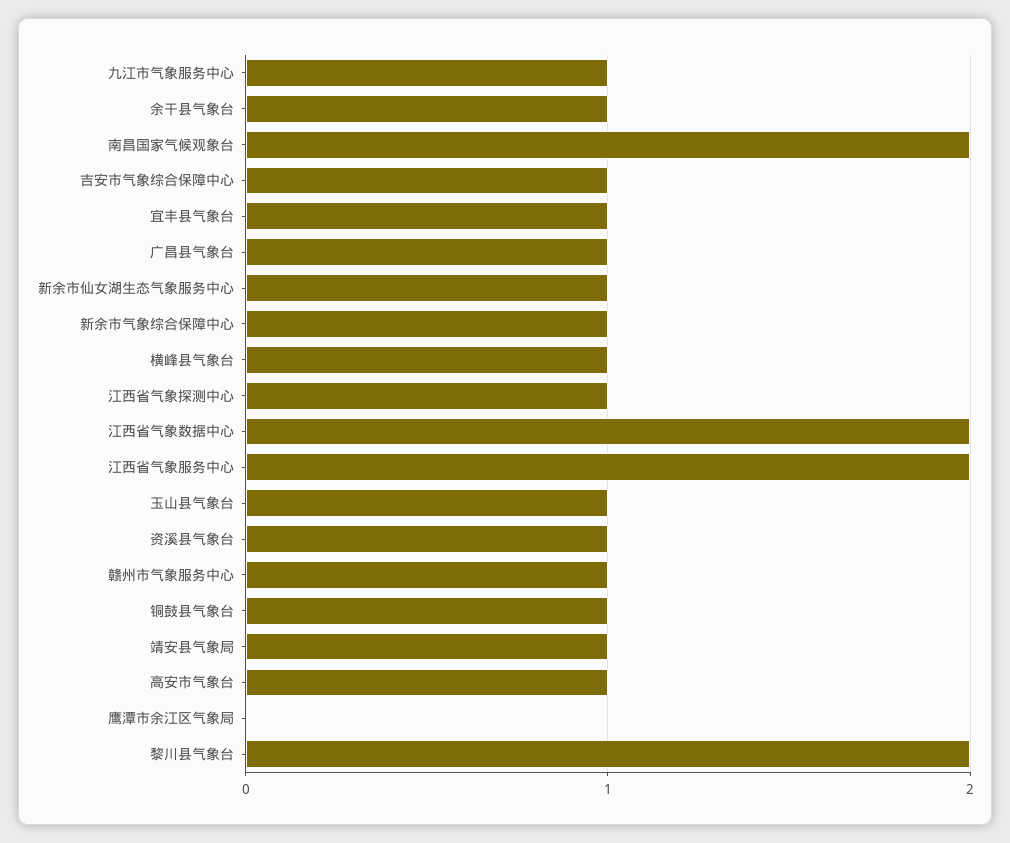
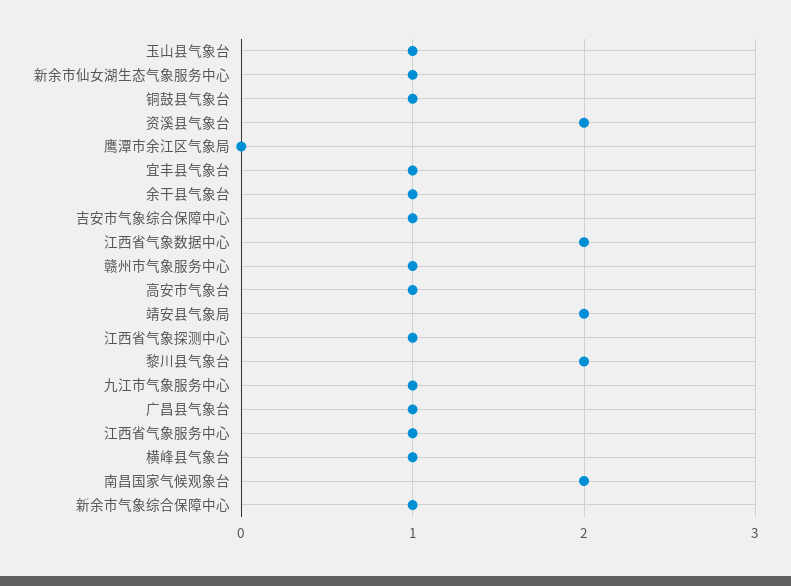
江西省气象服务中心: 2 -> 1
资溪县气象台: 1 -> 2
靖安县气象局: 1 -> 2

